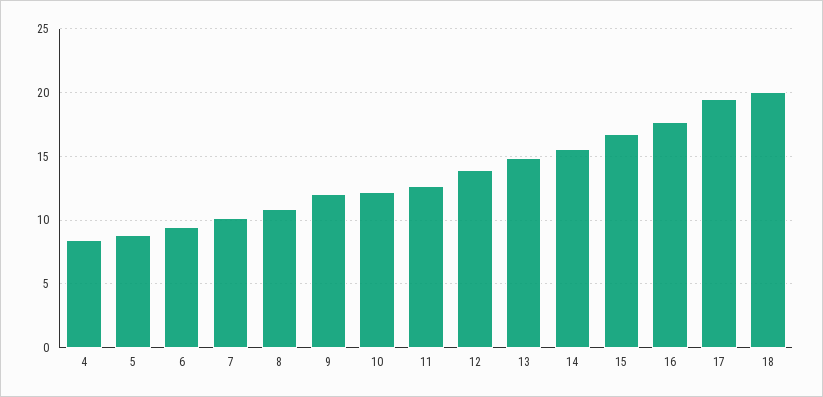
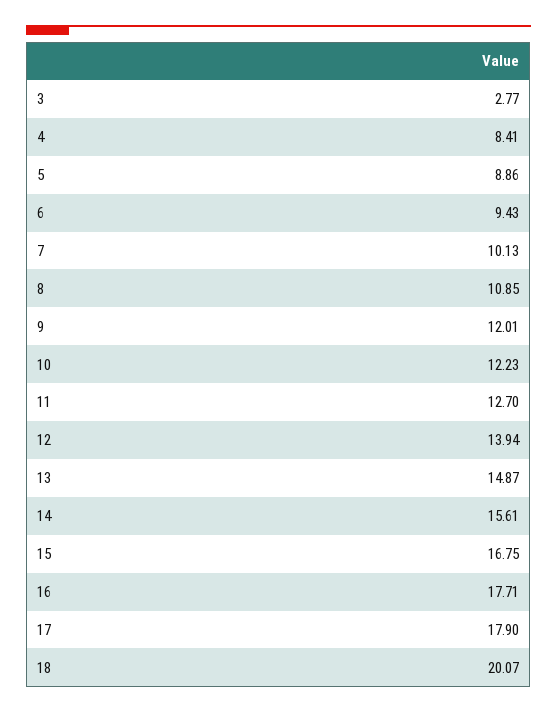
17: 19.5 -> 17.9
3: none -> 2.77

